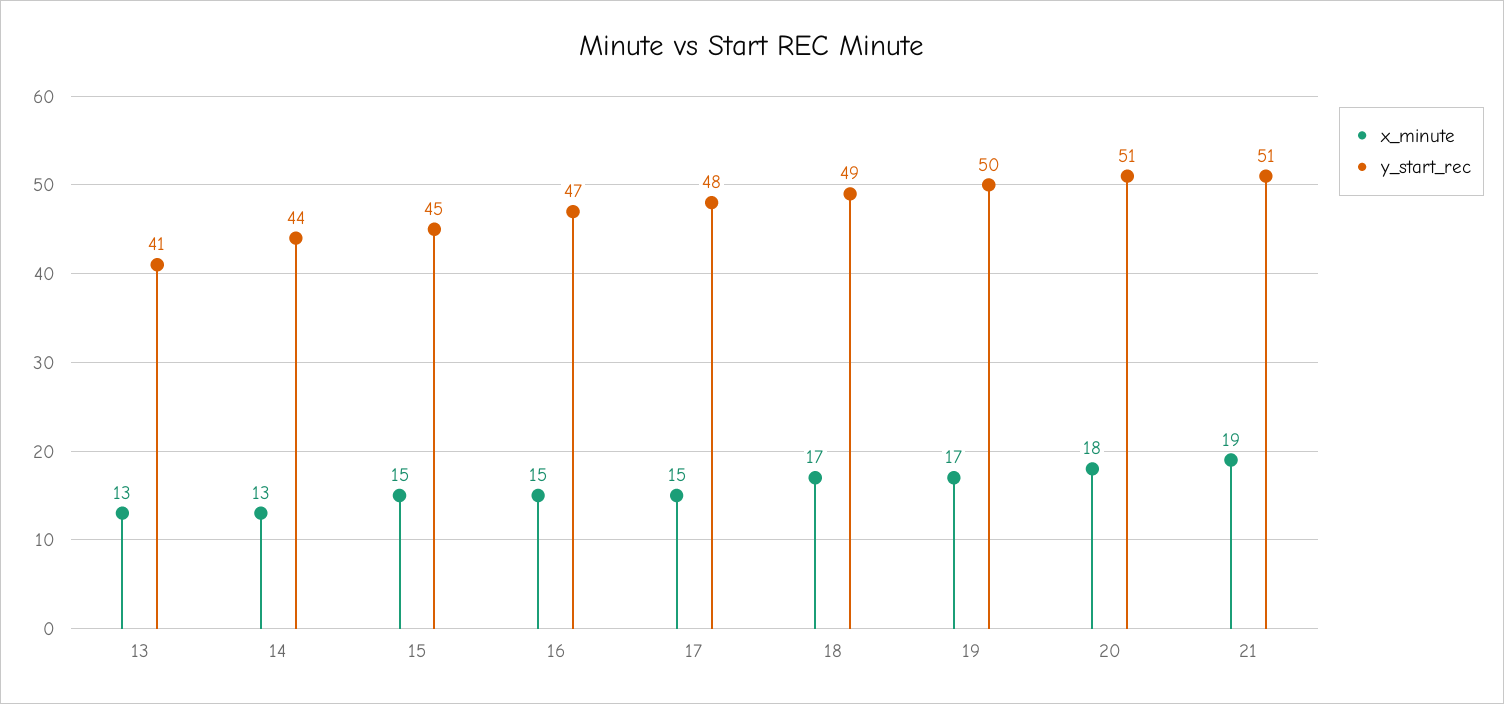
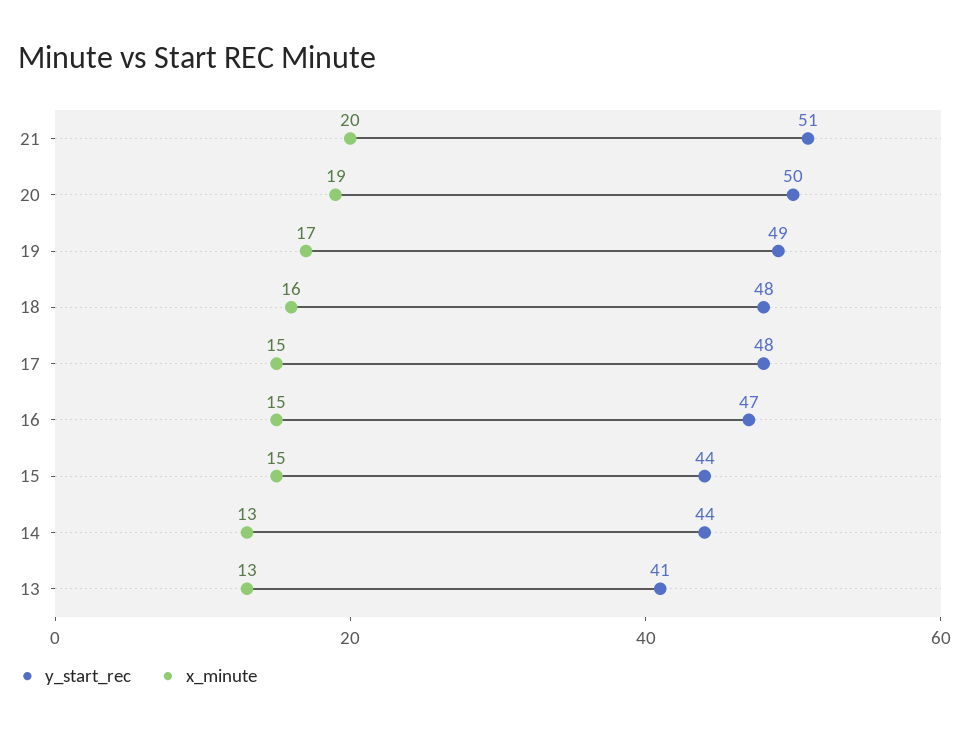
y_start_rec, 15: 45 -> 44
x_minute, 18: 17 -> 16
y_start_rec, 18: 49 -> 48
y_start_rec, 19: 50 -> 49
x_minute, 20: 18 -> 19
y_start_rec, 20: 51 -> 50
x_minute, 21: 19 -> 20

